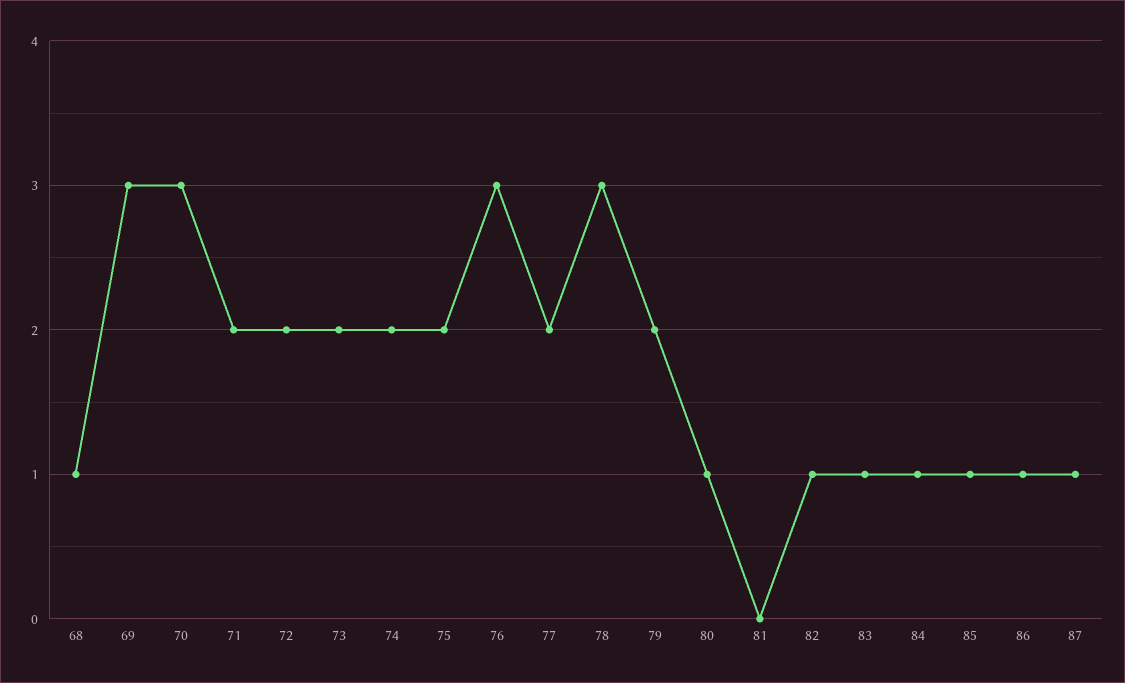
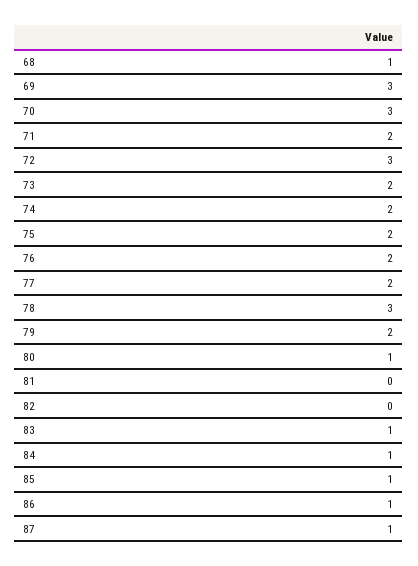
72: 2 -> 3
76: 3 -> 2
82: 1 -> 0

